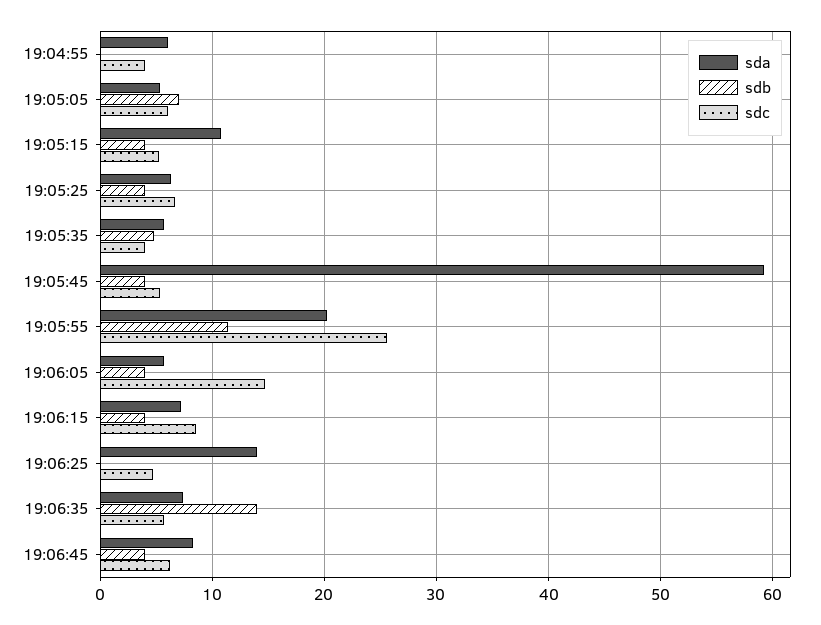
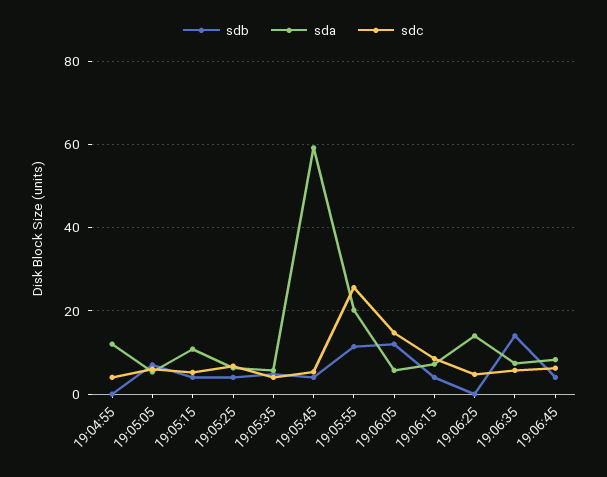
sda, 19:04:55: 6 -> 12
sdb, 19:06:05: 4 -> 12

